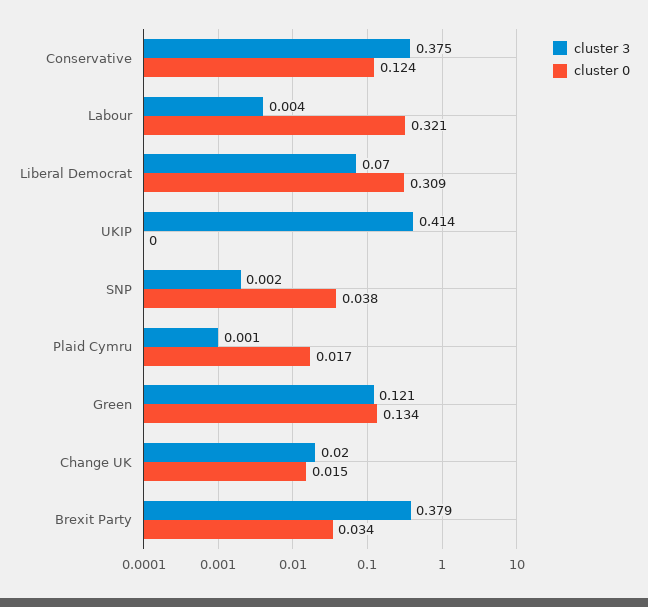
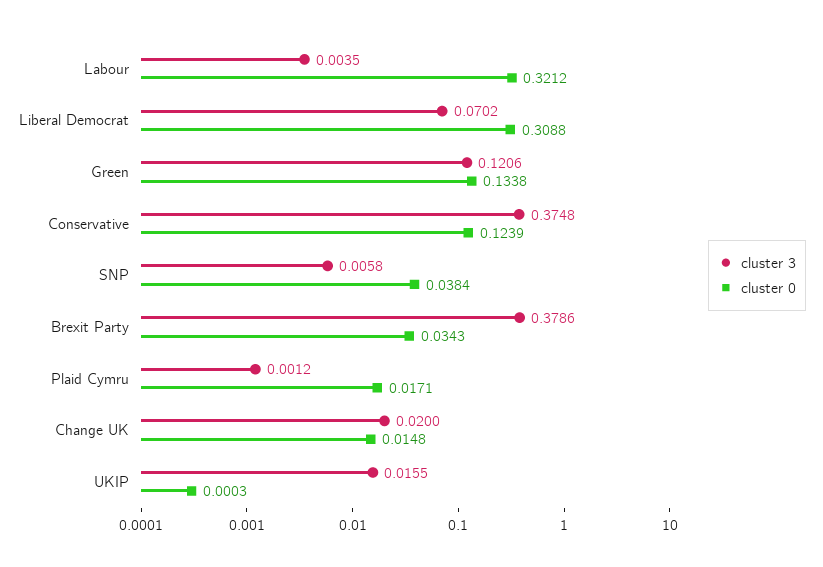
cluster 3, UKIP: 0.414 -> 0.0155
cluster 3, SNP: 0.002 -> 0.0058

